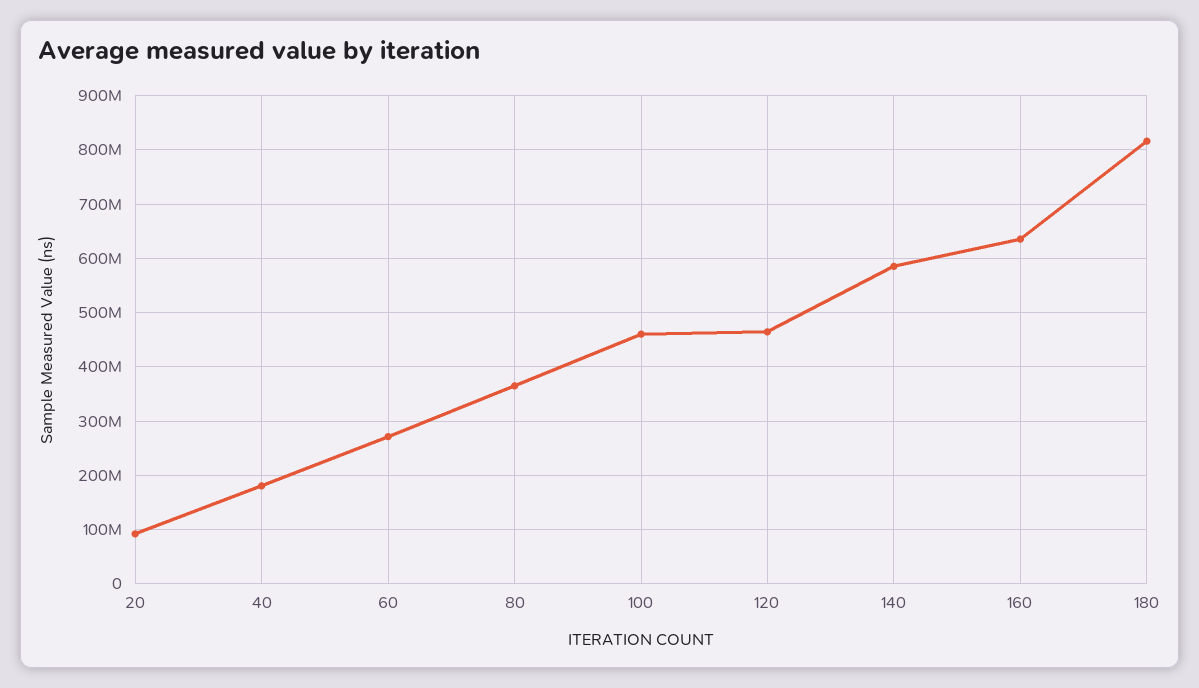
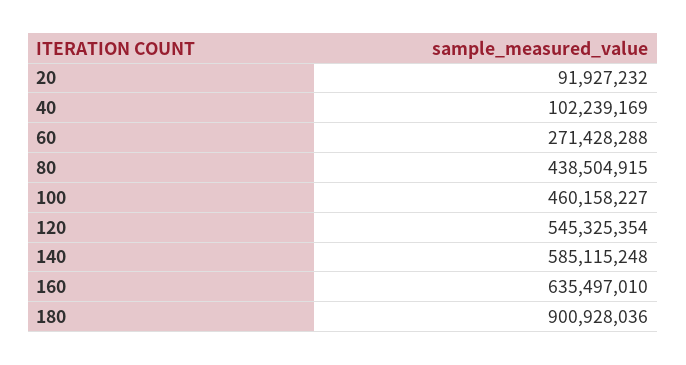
40: 180000000 -> 102239169
80: 360000000 -> 438504915
120: 460000000 -> 545325354
180: 820000000 -> 900928036

